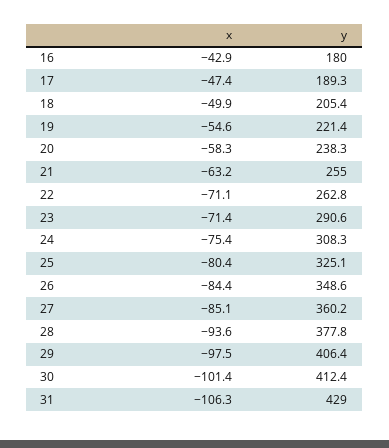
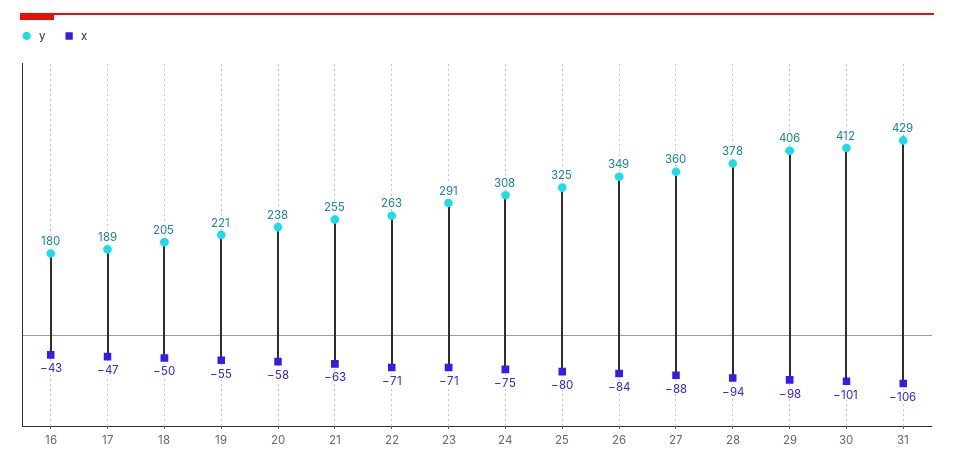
x, 27: -85.1 -> -88

